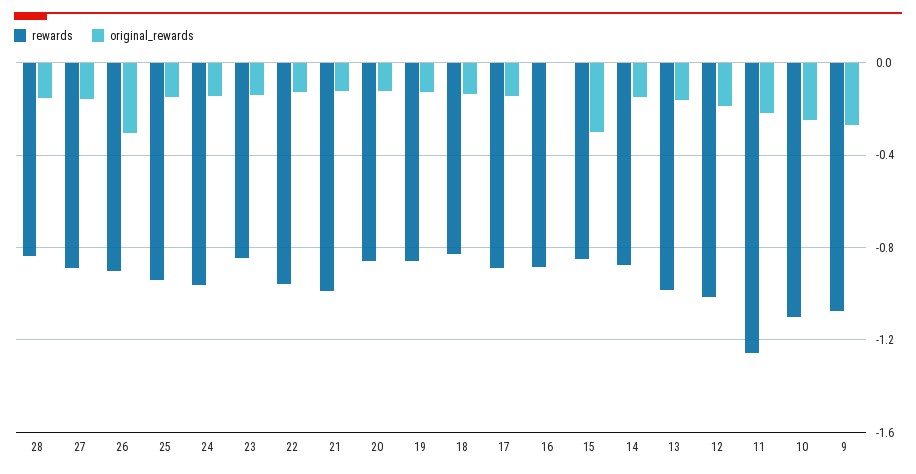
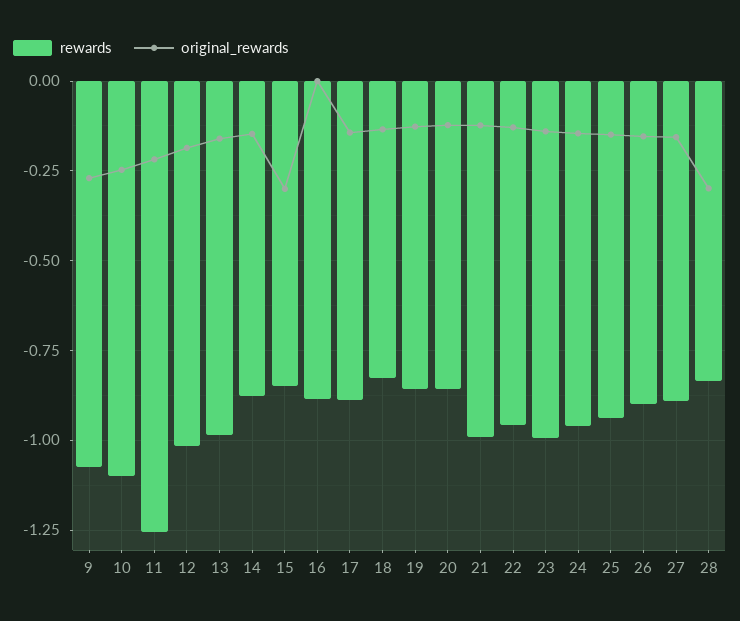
original_rewards, 28: -0.15 -> -0.3
original_rewards, 26: -0.3 -> -0.15
rewards, 23: -0.85 -> -1

